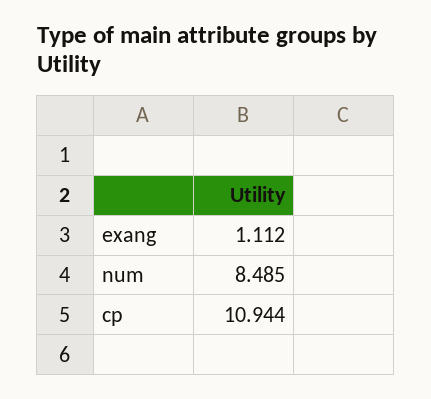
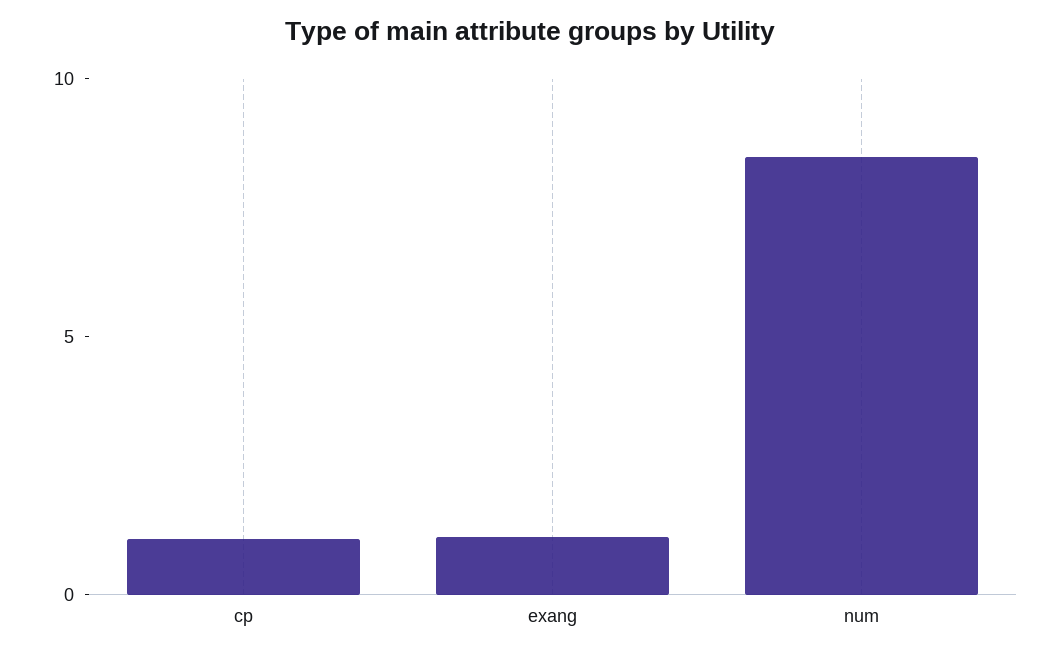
cp: 10.944 -> 1

